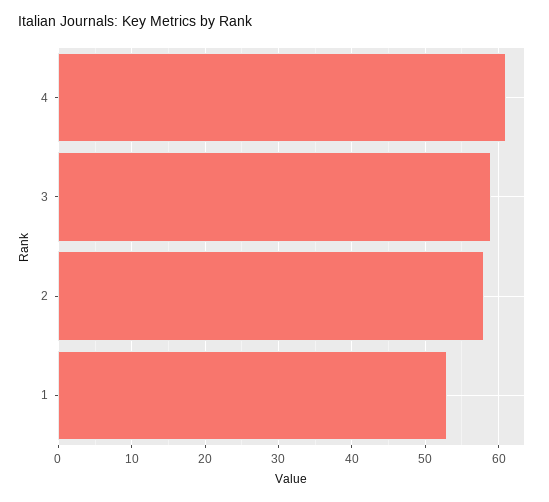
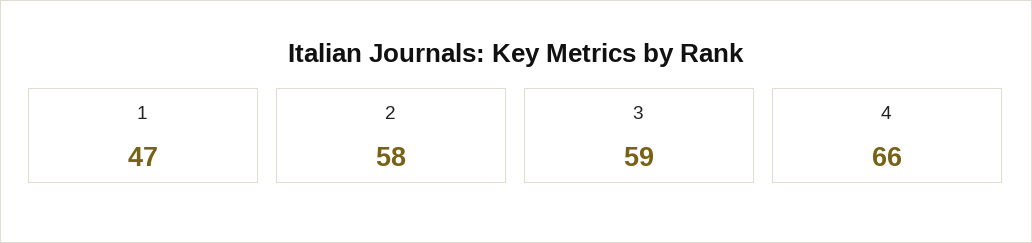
4: 61 -> 66
1: 53 -> 47

